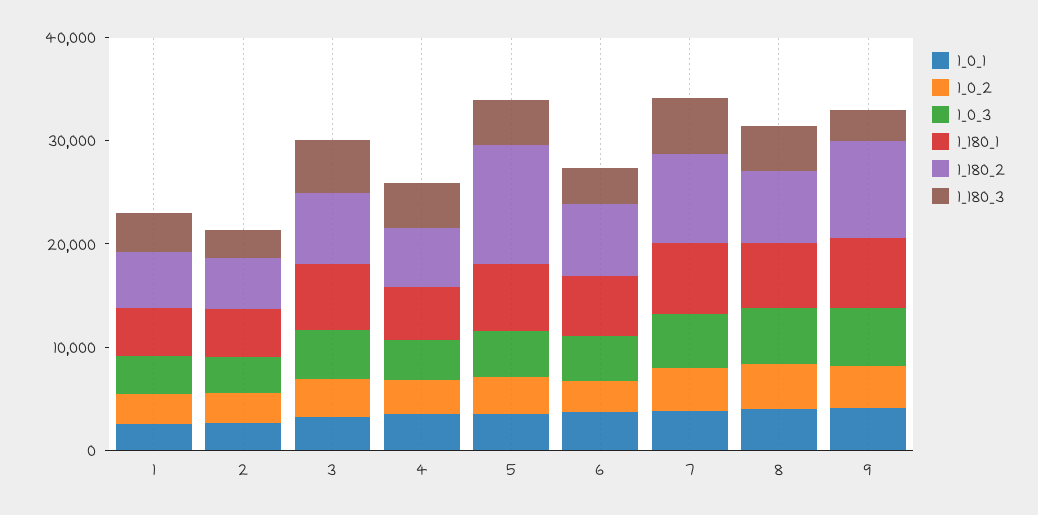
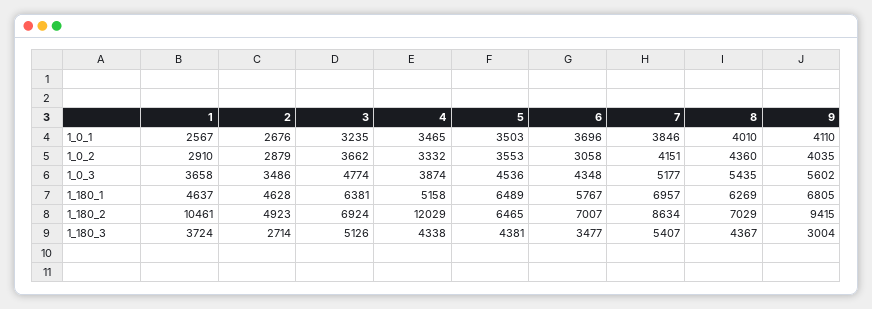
1_180_2, 1: 6000 -> 10461
1_180_2, 4: 6000 -> 12029
1_180_2, 5: 12000 -> 6465

